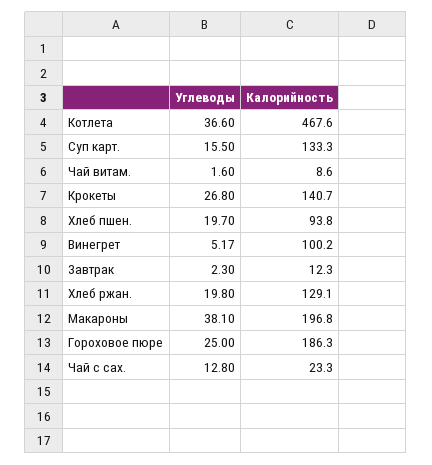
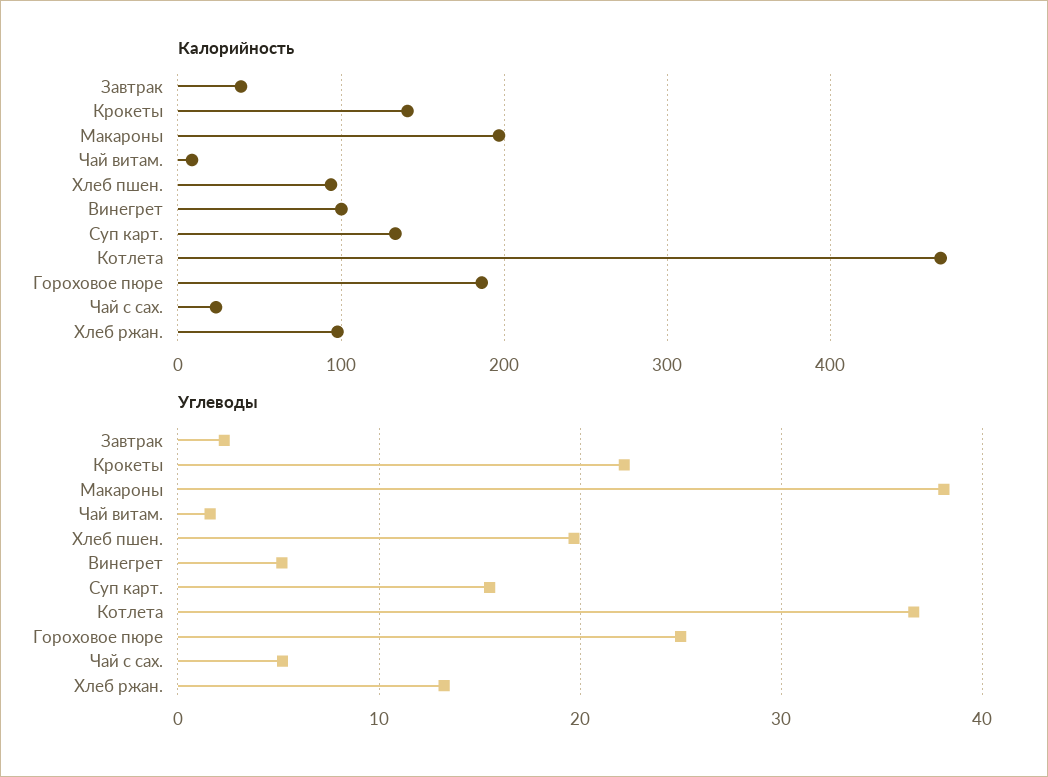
Углеводы, Крокеты: 26.8 -> 22
Калорийность, Завтрак: 12.3 -> 40
Углеводы, Хлеб ржан.: 19.8 -> 13
Калорийность, Хлеб ржан.: 129.1 -> 100
Углеводы, Чай с сах.: 12.8 -> 5

